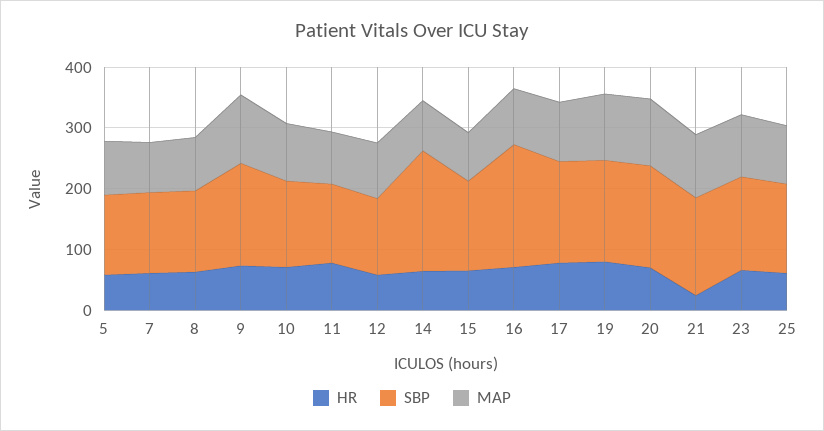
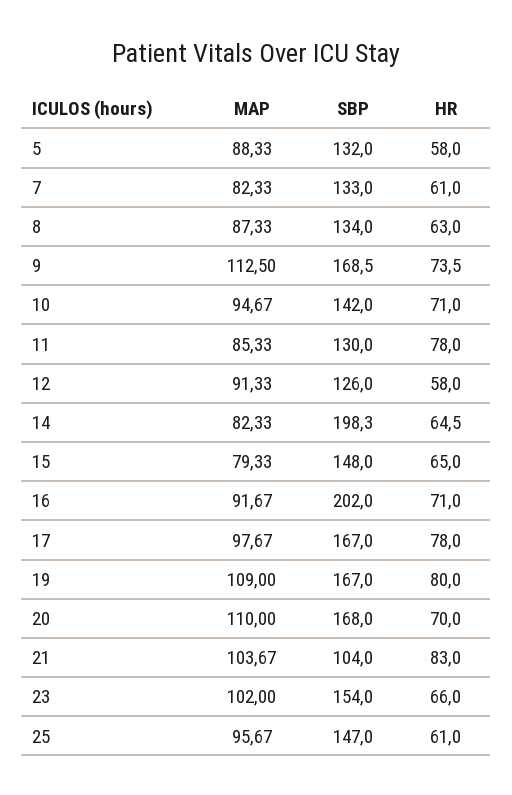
HR, 21: 20 -> 83
SBP, 21: 160 -> 104

